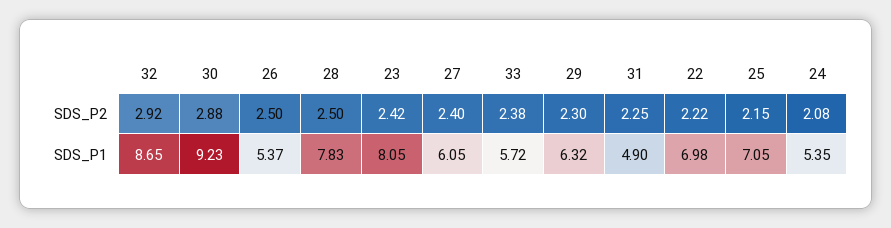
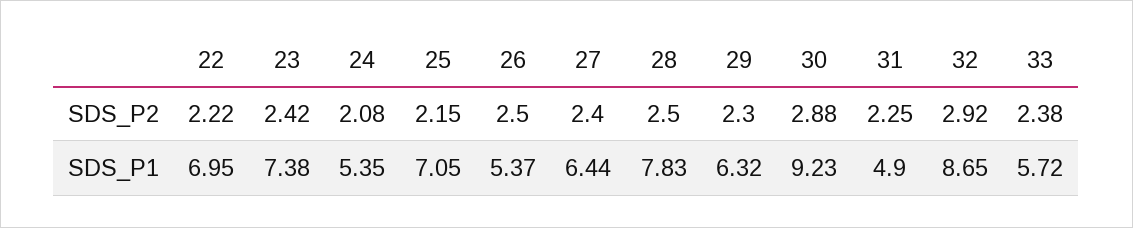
23, SDS_P1: 8.05 -> 7.38
27, SDS_P1: 6.05 -> 6.44
22, SDS_P1: 6.98 -> 6.95

